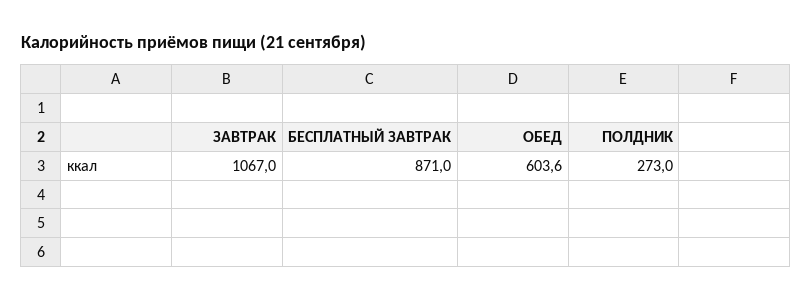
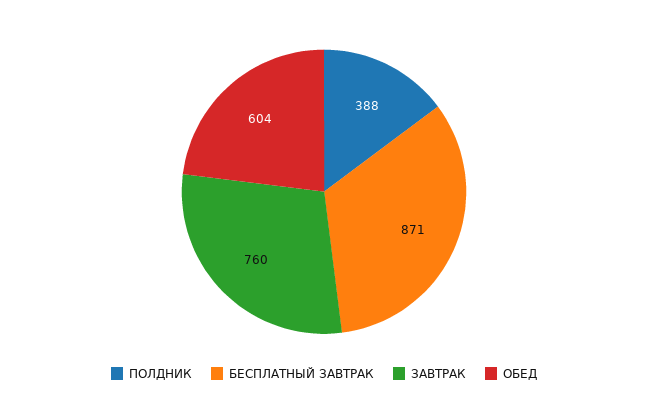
ЗАВТРАК: 1067 -> 760
ПОЛДНИК: 273 -> 388

